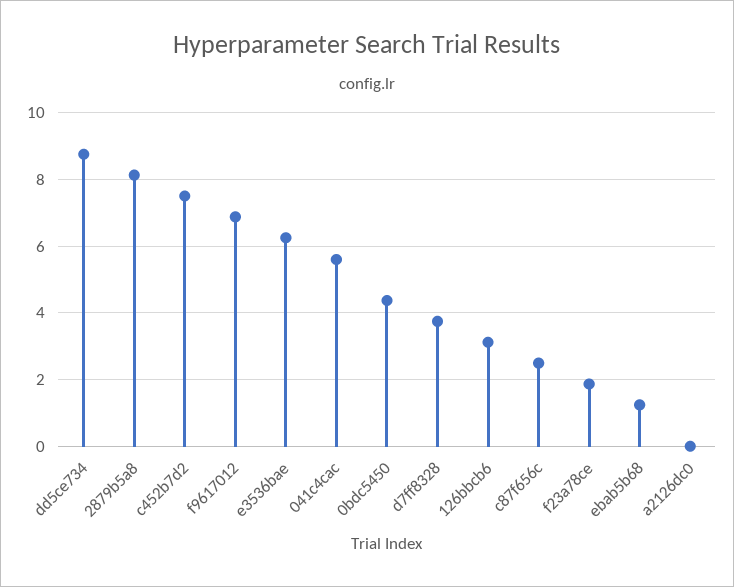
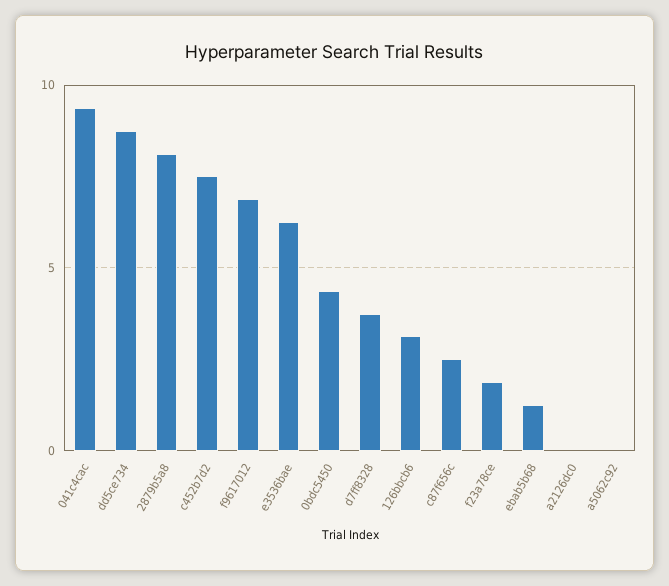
041c4cac: 5.6 -> 9.5
a5062c92: none -> 0

